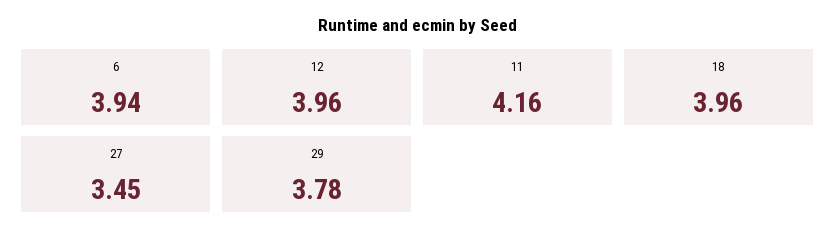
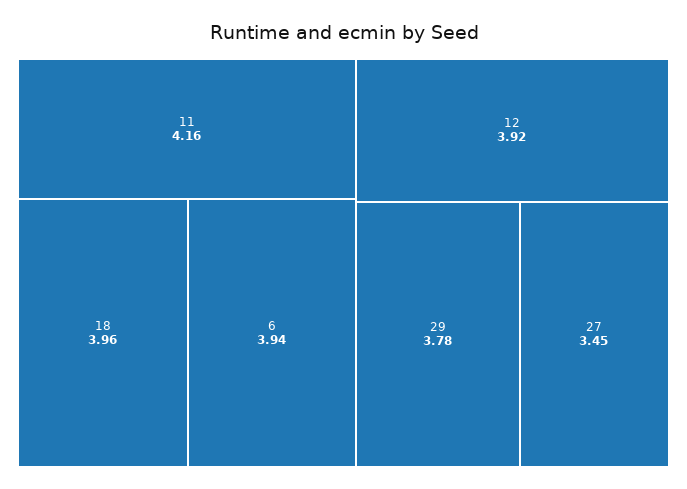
12: 3.96 -> 3.92

